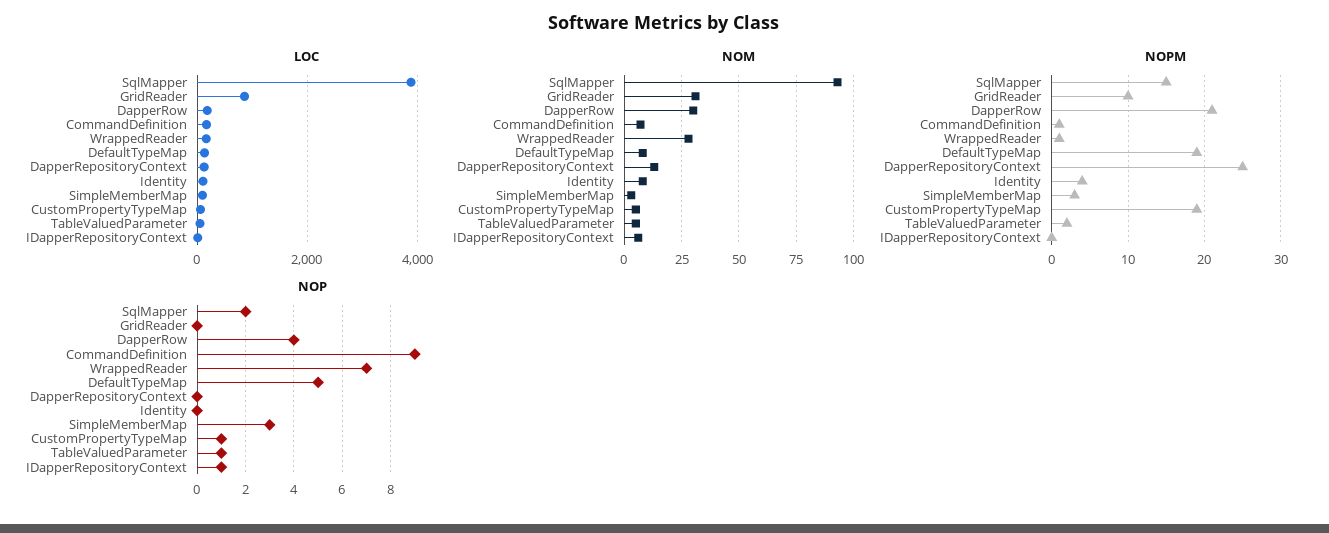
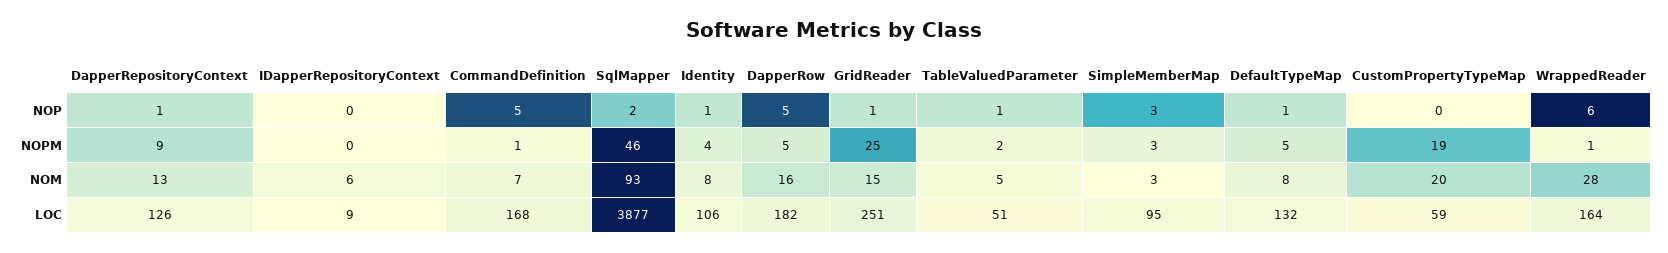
LOC, GridReader: 800 -> 251
NOM, GridReader: 30 -> 15
NOM, DapperRow: 30 -> 16
NOM, CustomPropertyTypeMap: 5 -> 20
NOPM, SqlMapper: 15 -> 46
NOPM, GridReader: 10 -> 25
NOPM, DapperRow: 21 -> 5
NOPM, DefaultTypeMap: 19 -> 5
NOPM, DapperRepositoryContext: 25 -> 9
NOP, GridReader: 0 -> 1
NOP, DapperRow: 4 -> 5
NOP, CommandDefinition: 9 -> 5
NOP, WrappedReader: 7 -> 6
NOP, DefaultTypeMap: 5 -> 1
NOP, DapperRepositoryContext: 0 -> 1
NOP, Identity: 0 -> 1
NOP, CustomPropertyTypeMap: 1 -> 0
NOP, IDapperRepositoryContext: 1 -> 0

